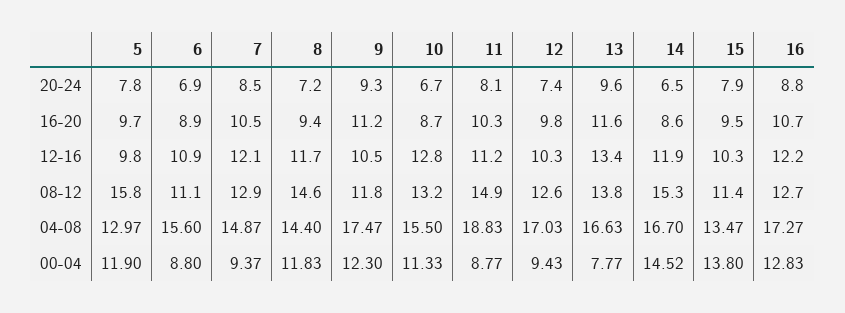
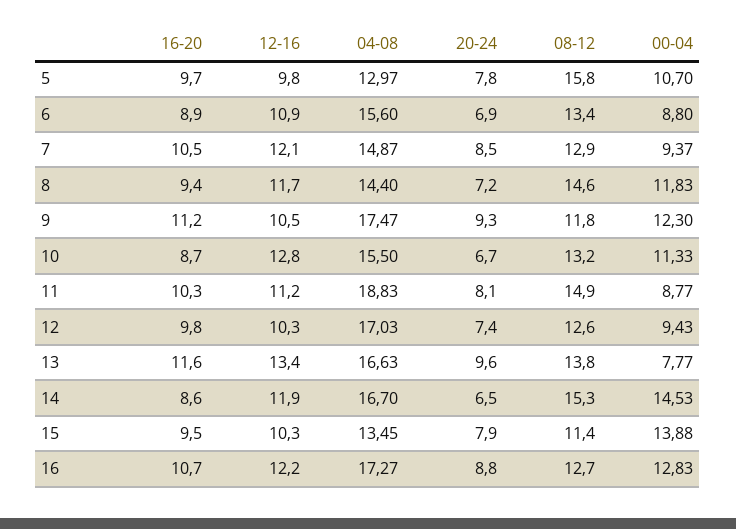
6, 08-12: 11.1 -> 13.4
15, 04-08: 13.47 -> 13.45
5, 00-04: 11.9 -> 10.7
14, 00-04: 14.52 -> 14.53
15, 00-04: 13.8 -> 13.88

